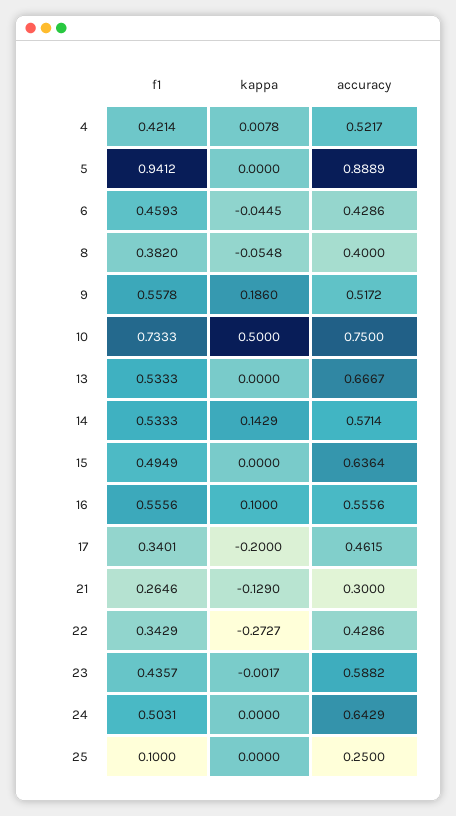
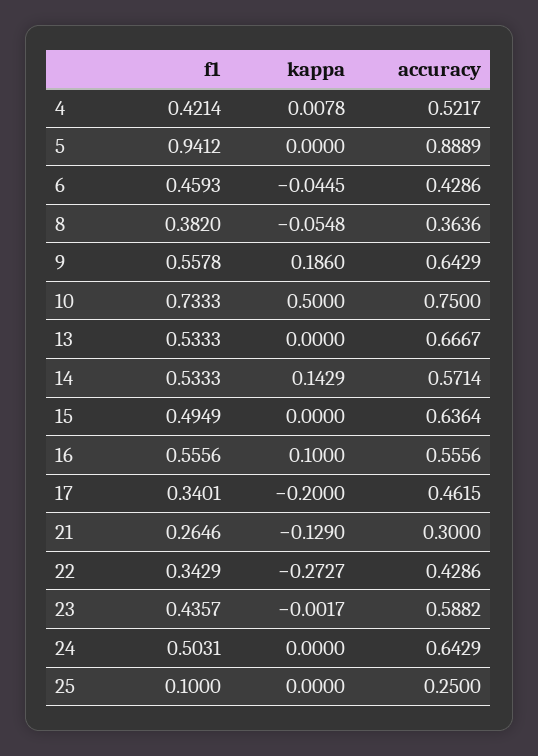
accuracy, 8: 0.4 -> 0.3636
accuracy, 9: 0.5172 -> 0.6429

